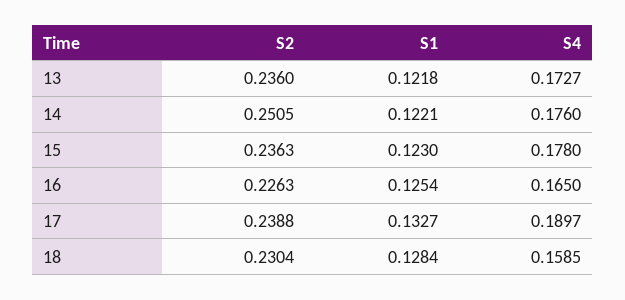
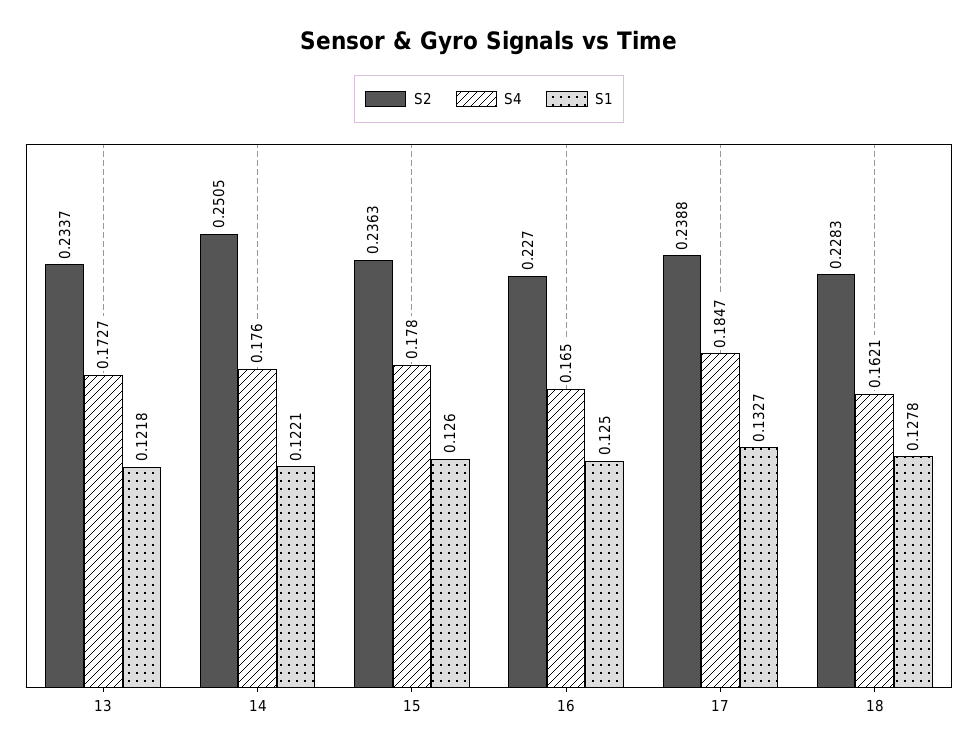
S2, 13: 0.236 -> 0.2337
S1, 15: 0.123 -> 0.126
S2, 16: 0.2263 -> 0.227
S1, 16: 0.1254 -> 0.125
S4, 17: 0.1897 -> 0.1847
S2, 18: 0.2304 -> 0.2283
S1, 18: 0.1284 -> 0.1278
S4, 18: 0.1585 -> 0.1621

